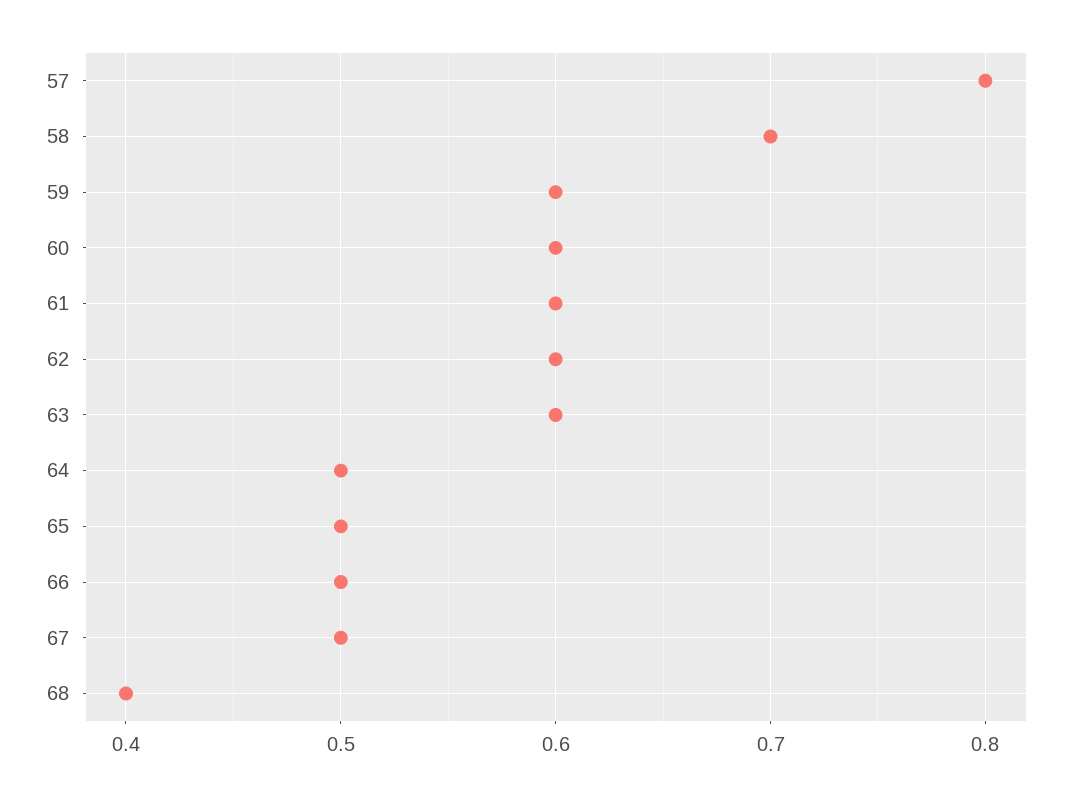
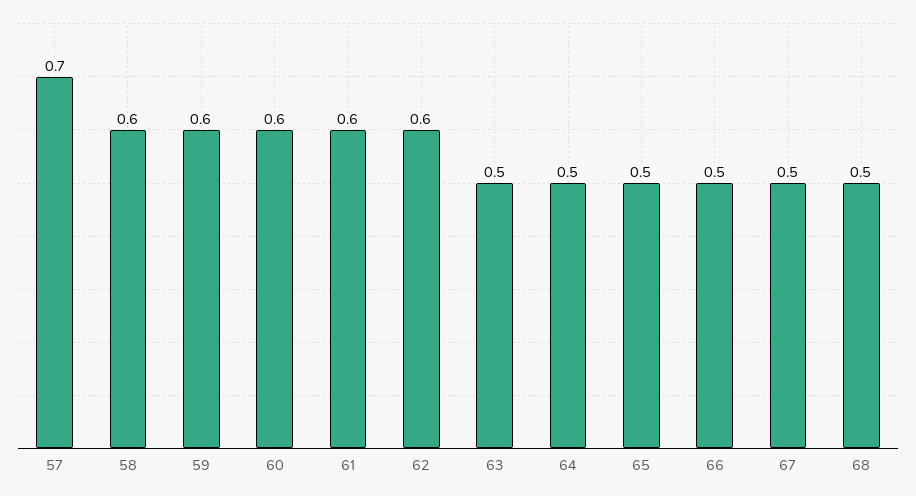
57: 0.8 -> 0.7
58: 0.7 -> 0.6
63: 0.6 -> 0.5
68: 0.4 -> 0.5

